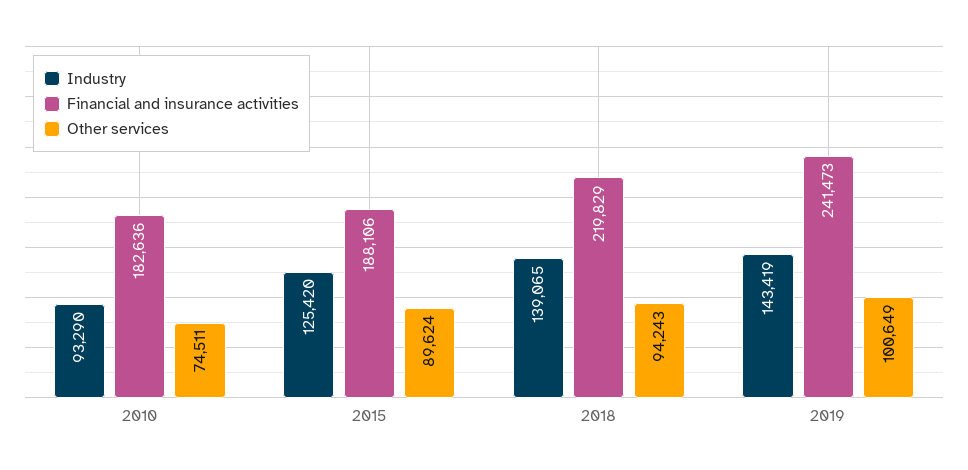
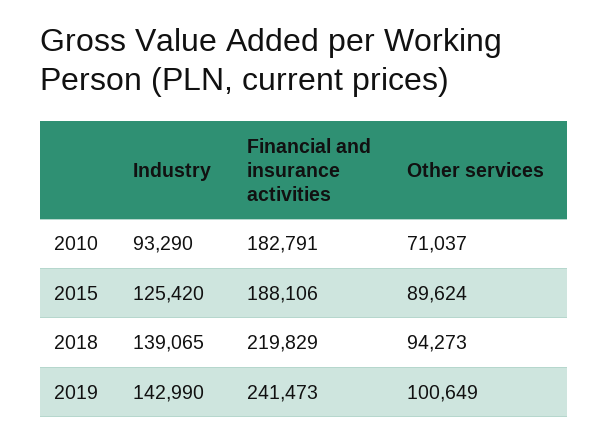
Financial and insurance activities, 2010: 182636 -> 182791
Other services, 2010: 74511 -> 71037
Other services, 2018: 94243 -> 94273
Industry, 2019: 143419 -> 142990

